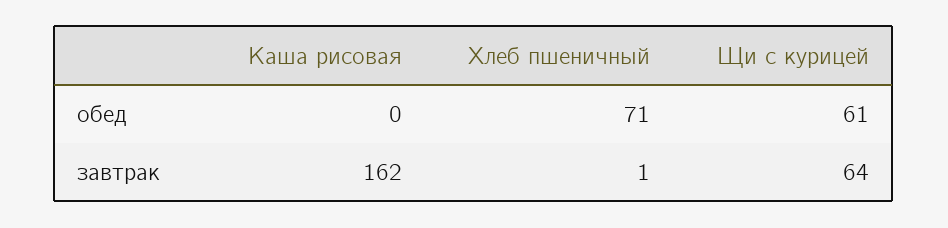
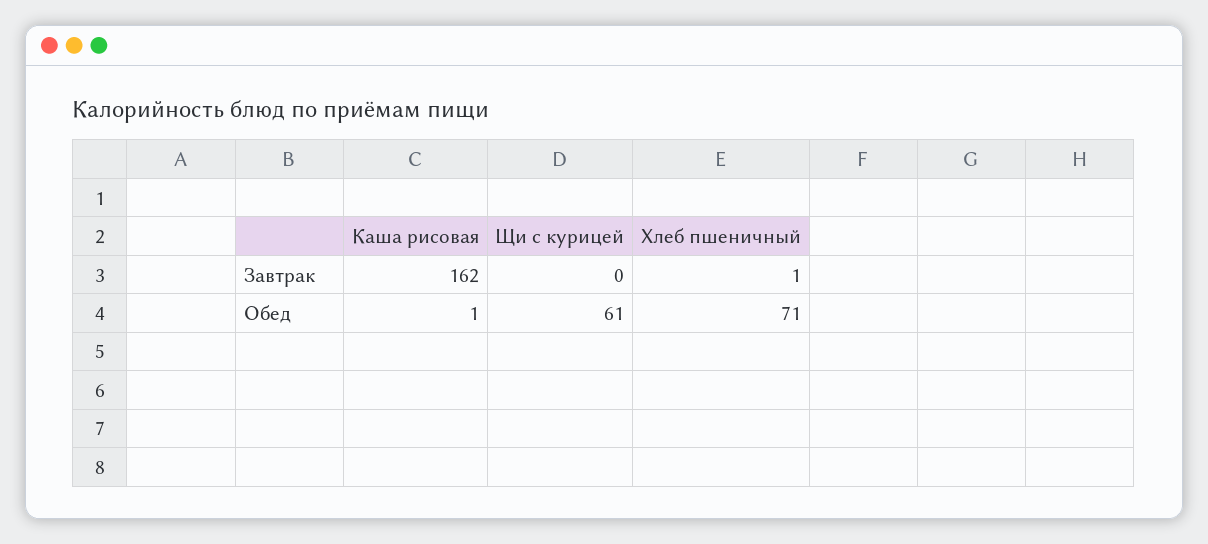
Каша рисовая, обед: 0 -> 1
Щи с курицей, завтрак: 64 -> 0

